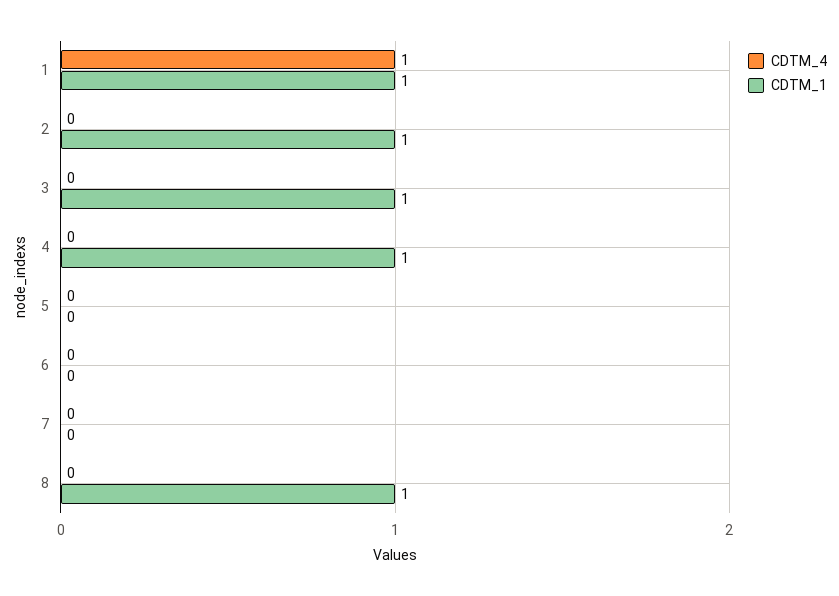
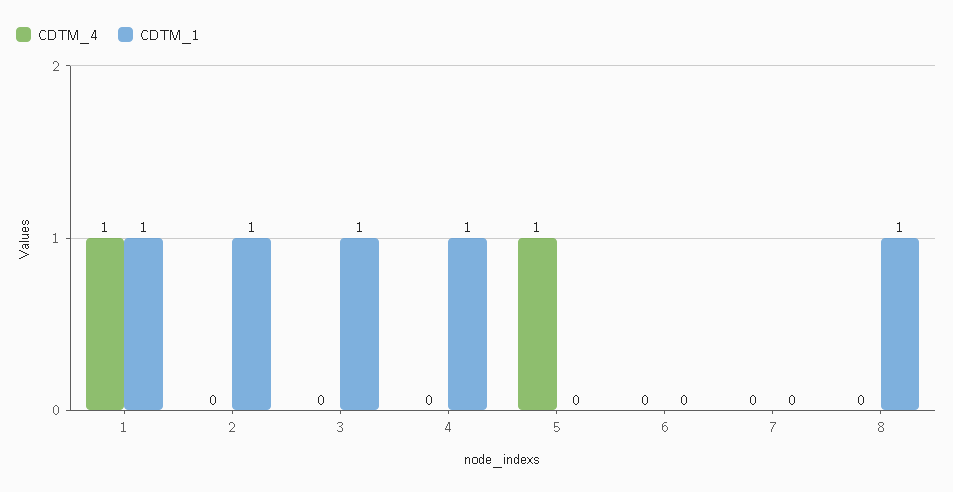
CDTM_4, 5: 0 -> 1

